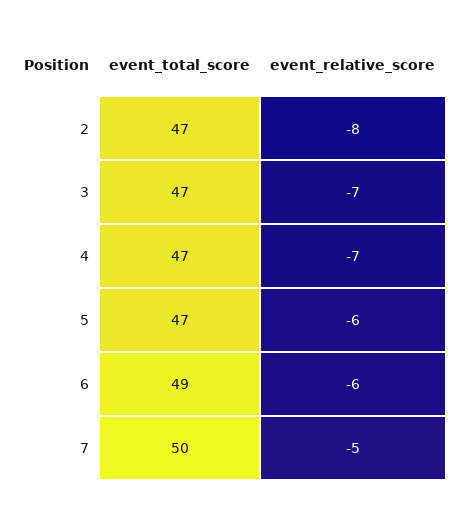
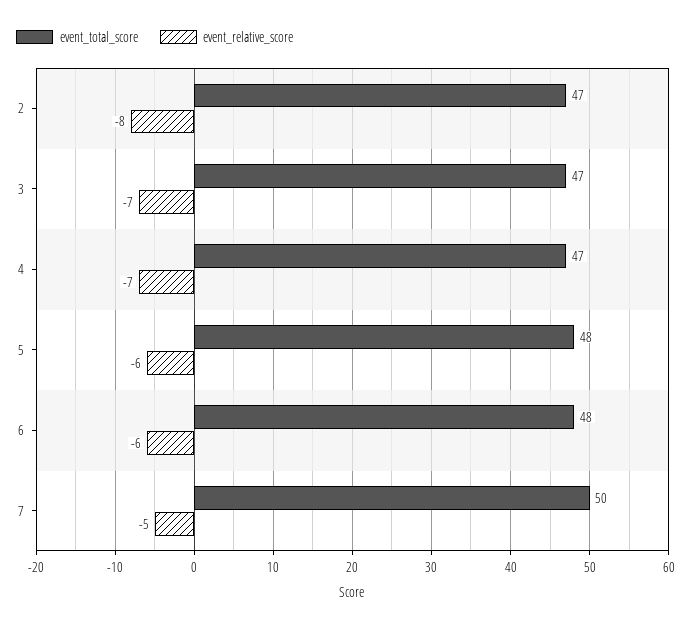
event_total_score, 5: 47 -> 48
event_total_score, 6: 49 -> 48

